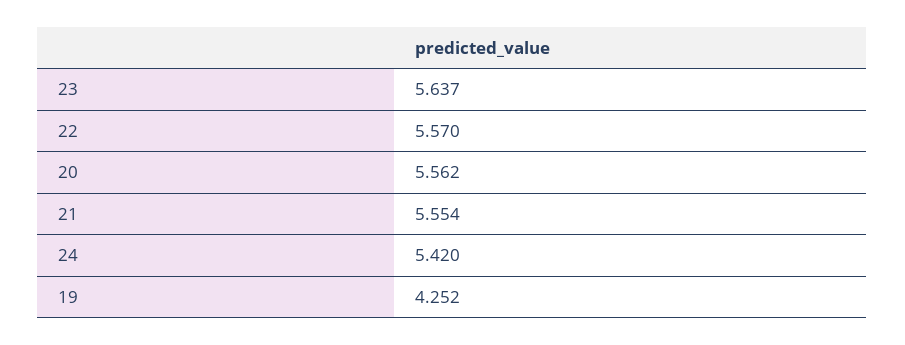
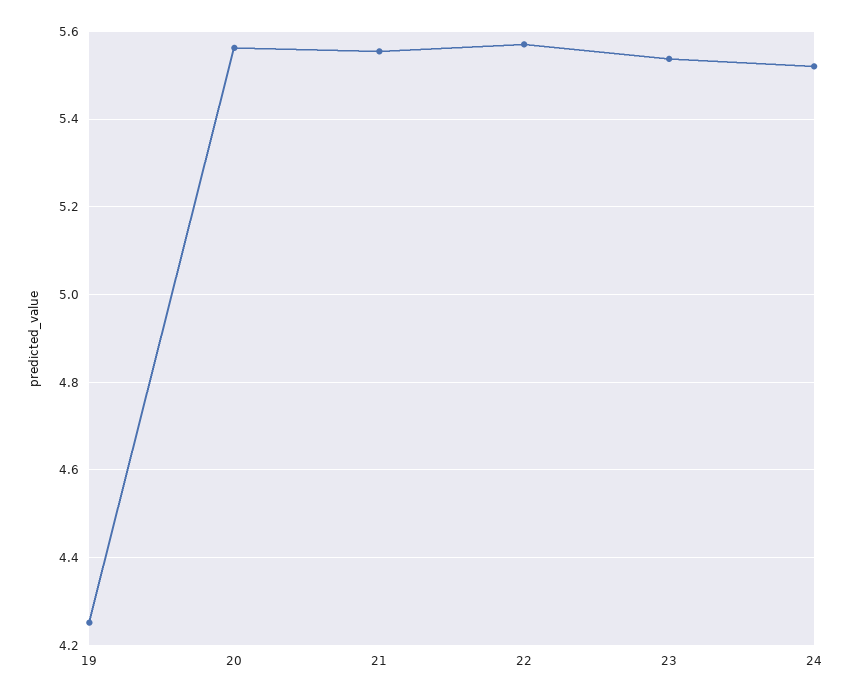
23: 5.637 -> 5.54
24: 5.42 -> 5.52

